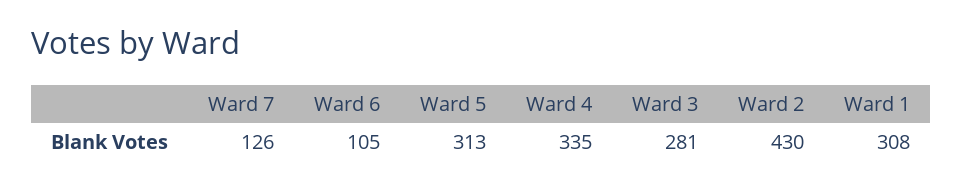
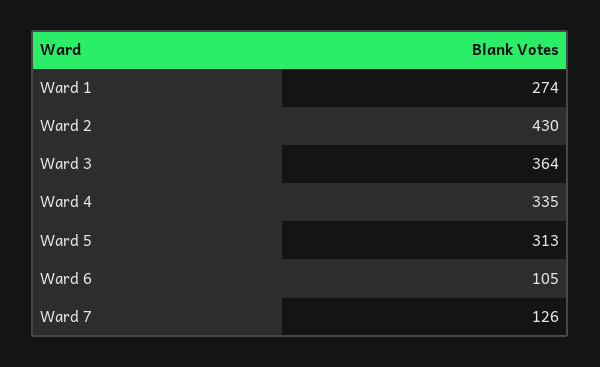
Ward 3: 281 -> 364
Ward 1: 308 -> 274

